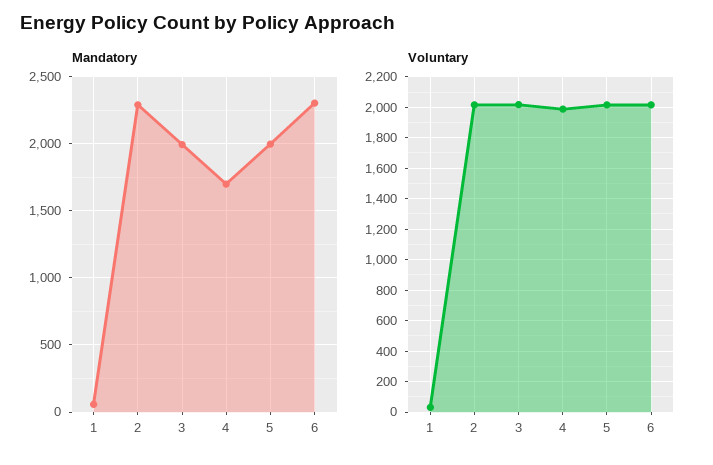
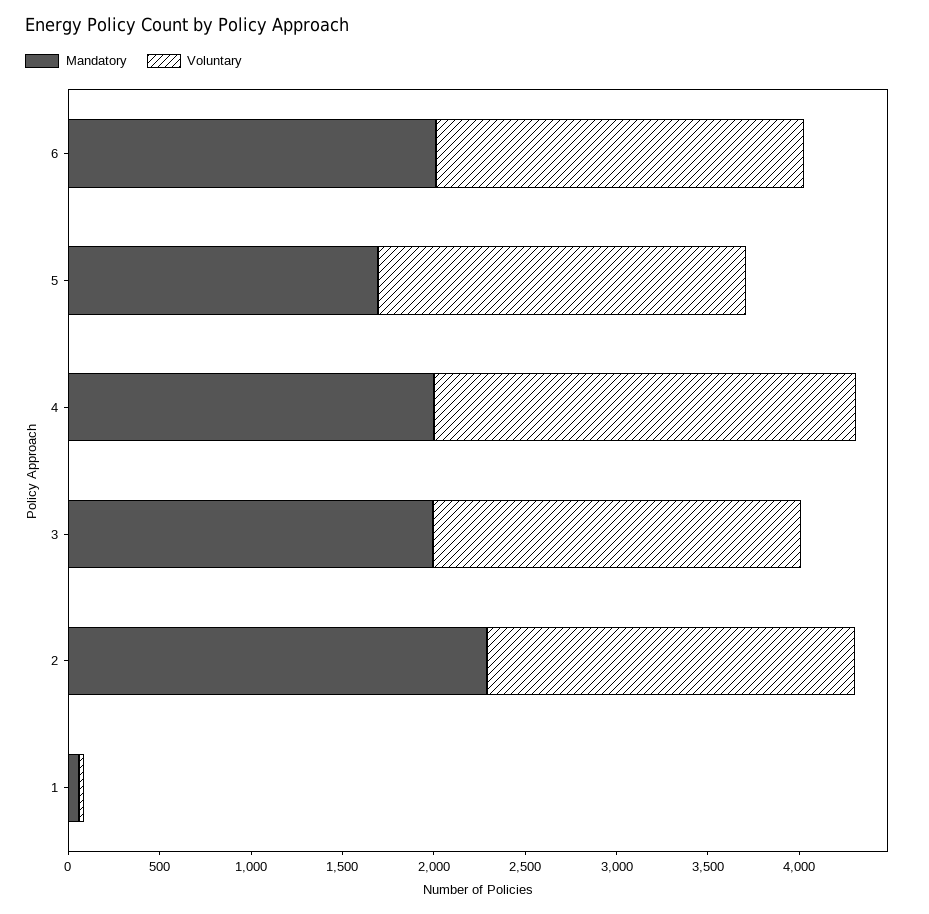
Mandatory, 4: 1700 -> 2000
Mandatory, 5: 2000 -> 1700
Mandatory, 6: 2300 -> 2000
Voluntary, 4: 2000 -> 2300

